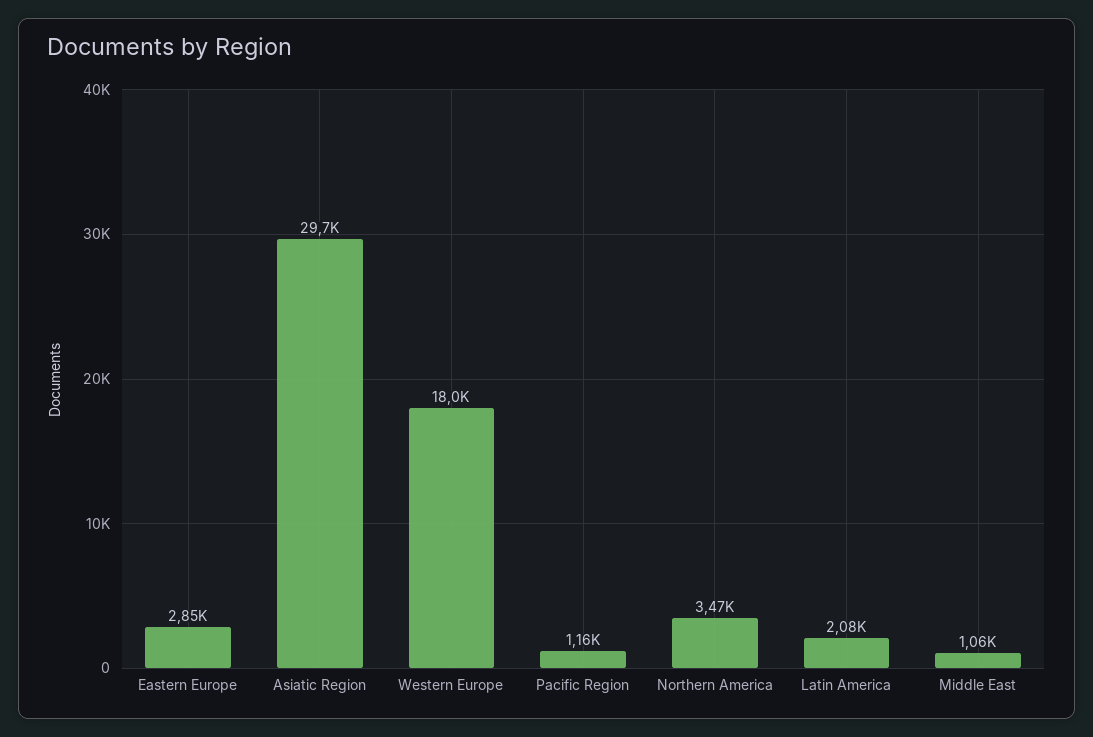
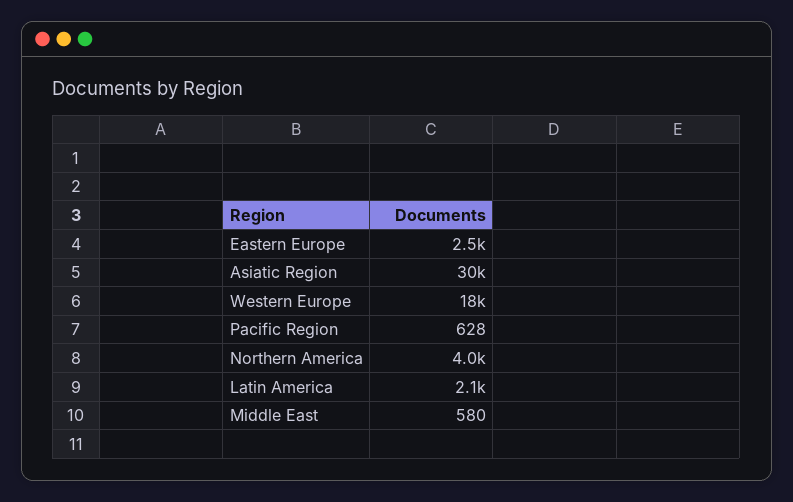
Eastern Europe: 2850 -> 2500
Pacific Region: 1160 -> 628
Northern America: 3470 -> 4000
Middle East: 1060 -> 580

